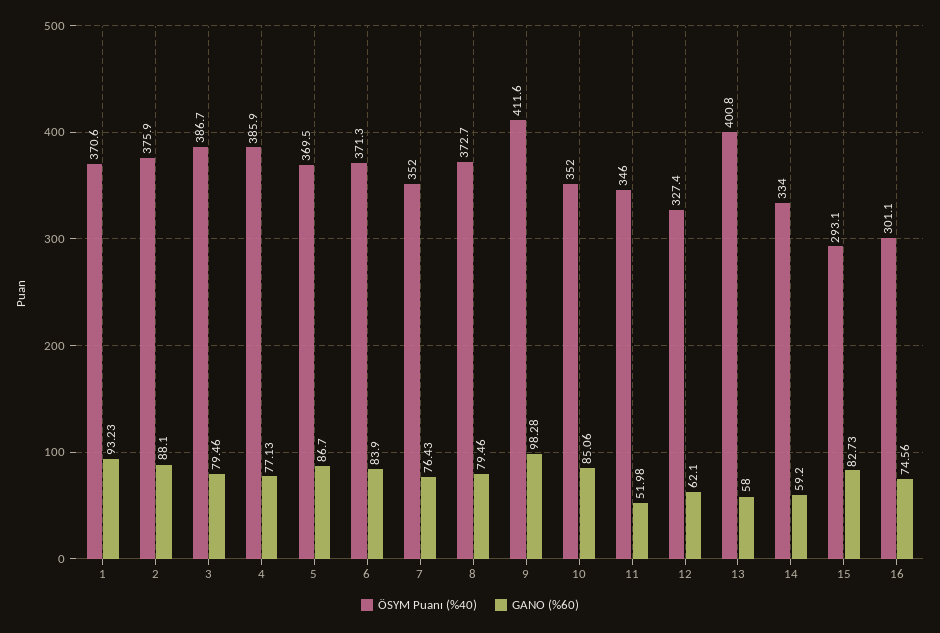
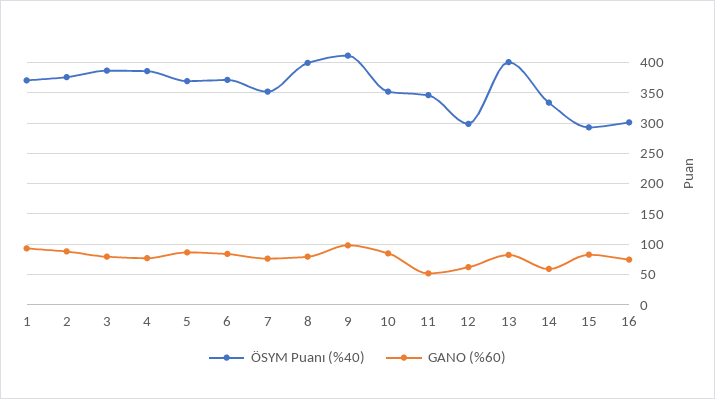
ÖSYM Puanı (%40), 8: 372.7 -> 400
ÖSYM Puanı (%40), 12: 327.4 -> 300
GANO (%60), 13: 58 -> 80

